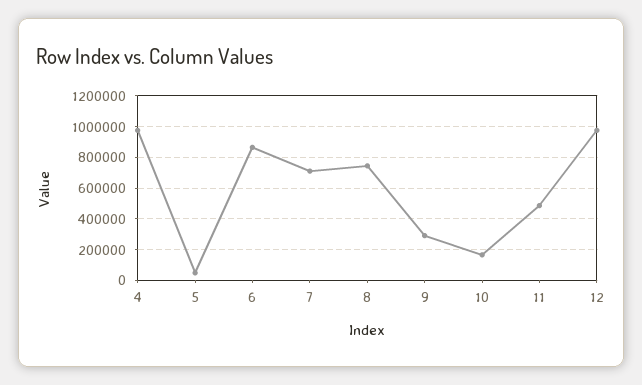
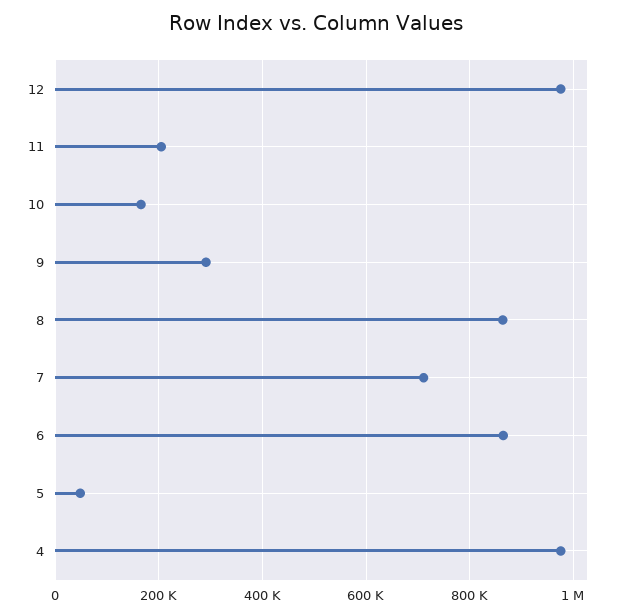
8: 750000 -> 860000
11: 500000 -> 200000

